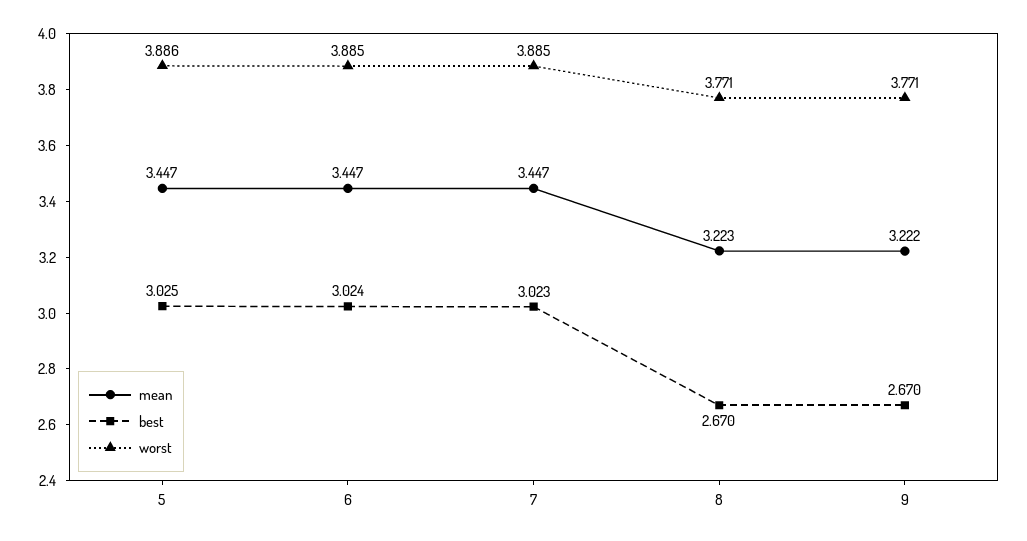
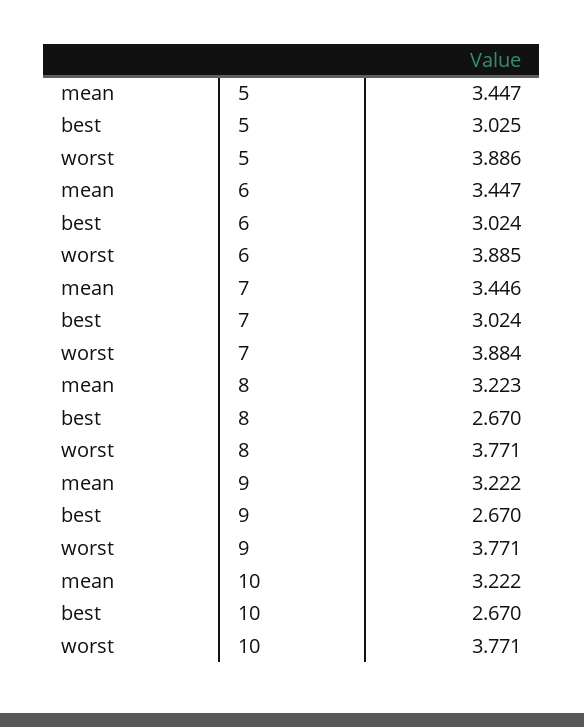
mean, 7: 3.447 -> 3.446
best, 7: 3.023 -> 3.024
worst, 7: 3.885 -> 3.884
mean, 10: none -> 3.222
best, 10: none -> 2.67
worst, 10: none -> 3.771

